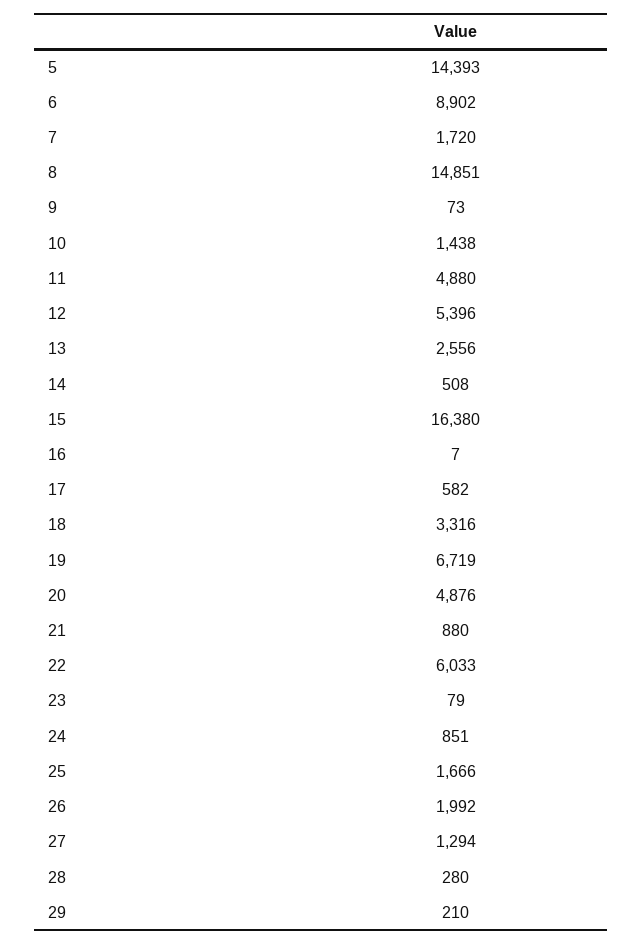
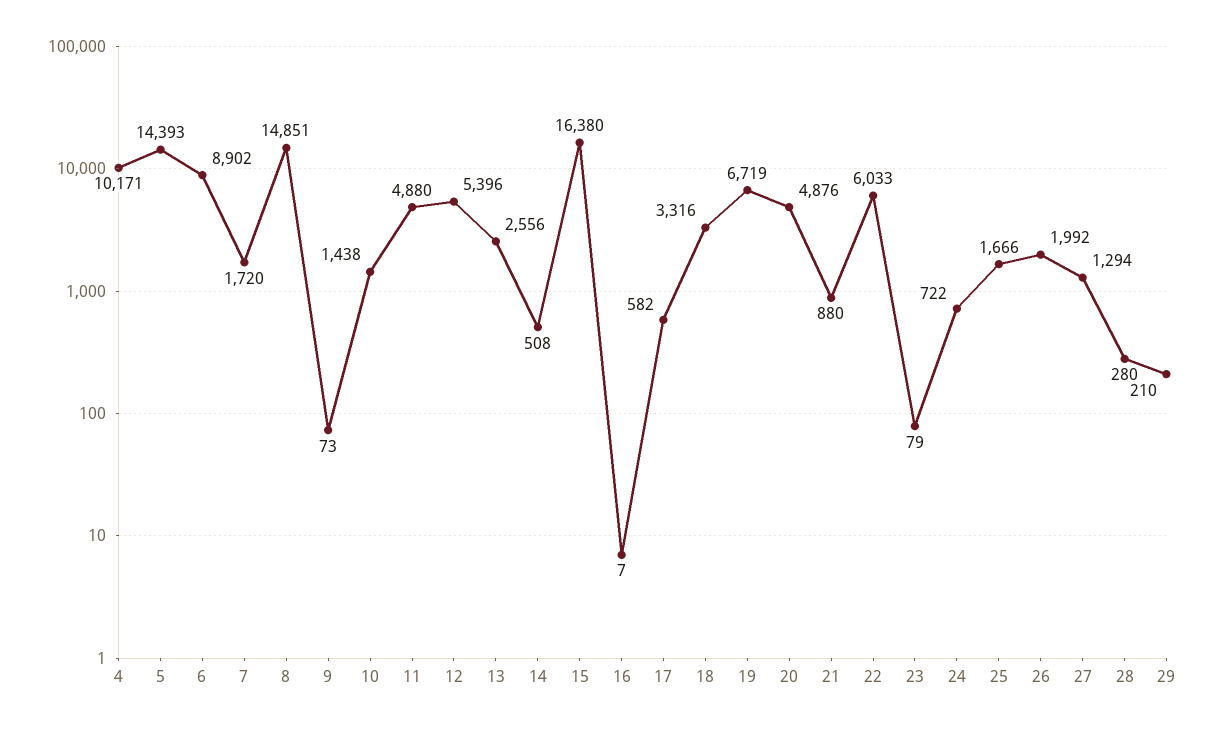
24: 851 -> 722
4: none -> 10171

